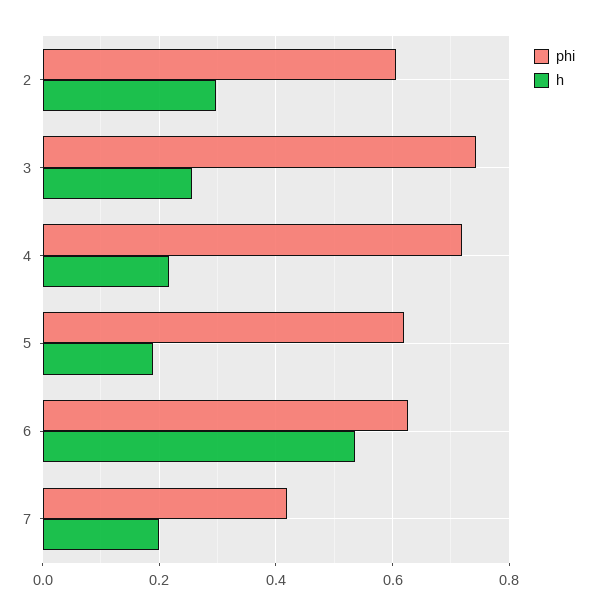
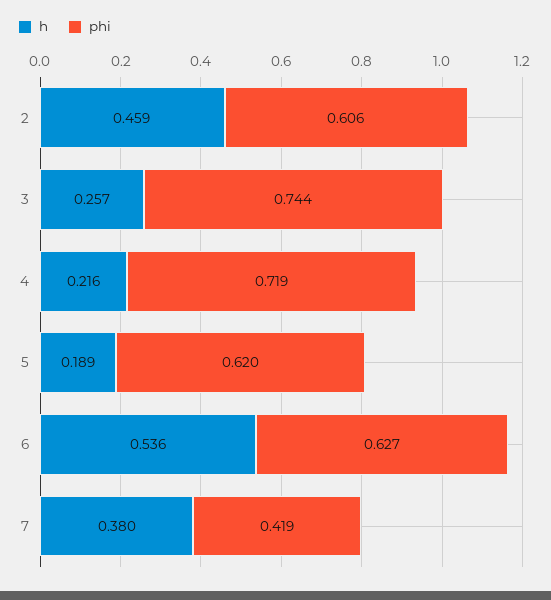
h, 2: 0.3 -> 0.459
h, 7: 0.2 -> 0.38

